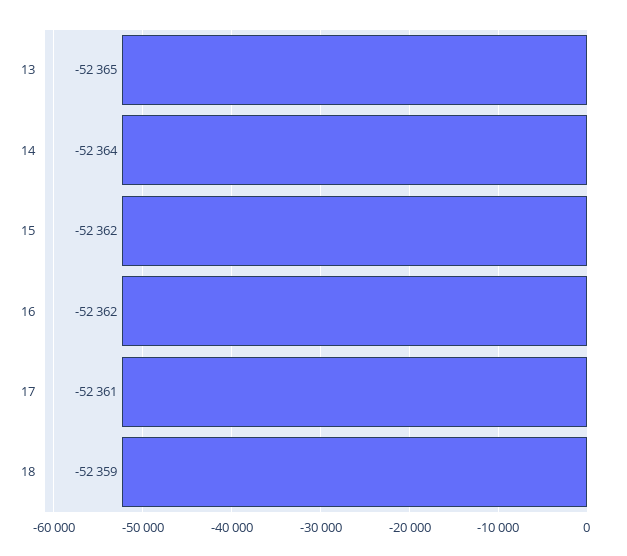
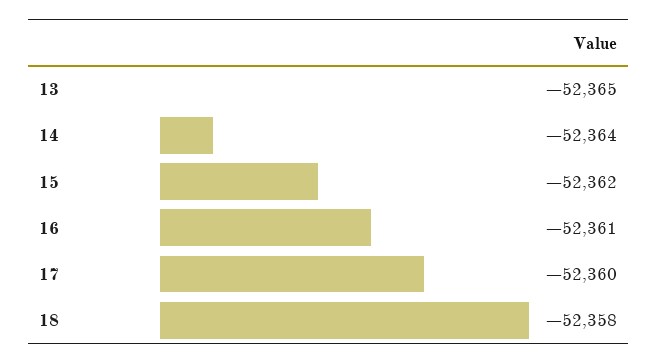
16: -52362 -> -52361
17: -52361 -> -52360
18: -52359 -> -52358

